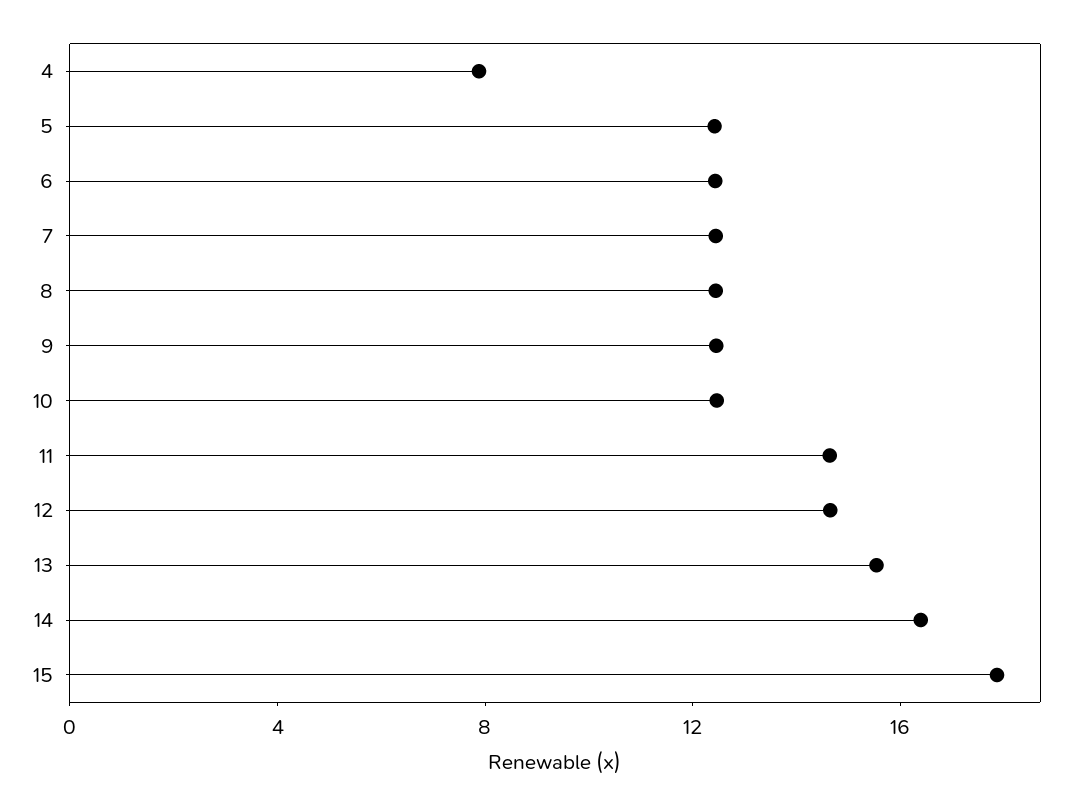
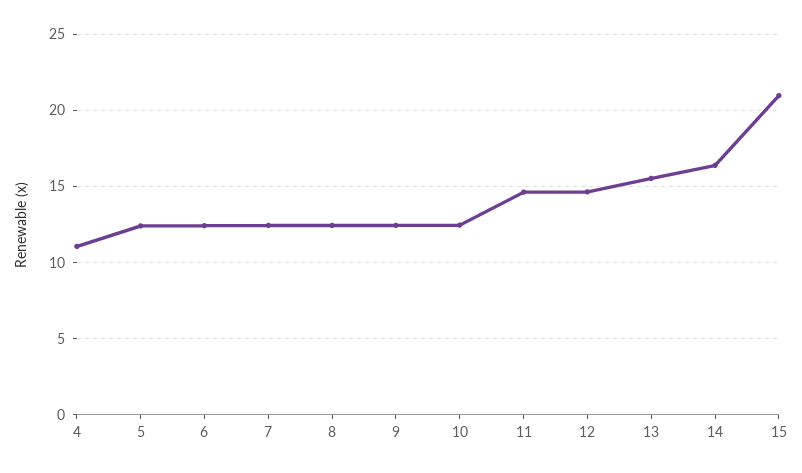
4: 8 -> 11
15: 18 -> 21

